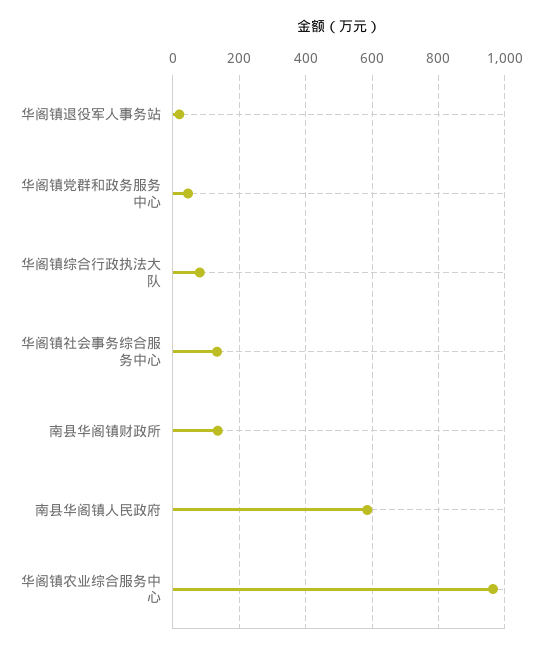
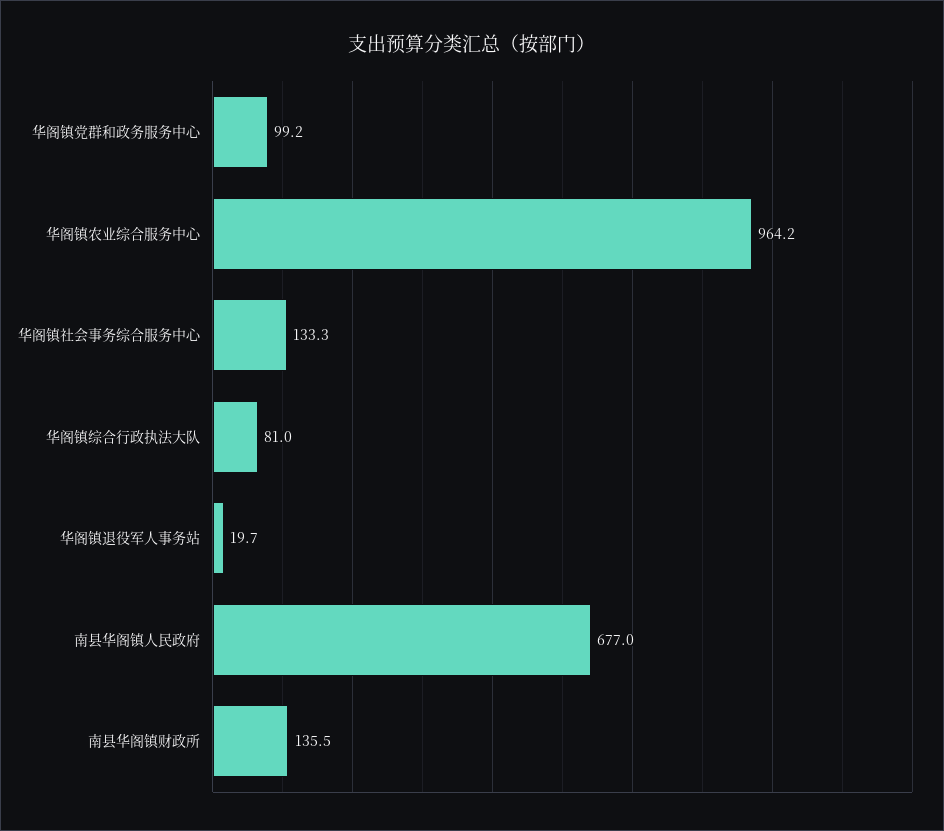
华阁镇党群和政务服务中心: 40 -> 99.2
南县华阁镇人民政府: 580 -> 677

